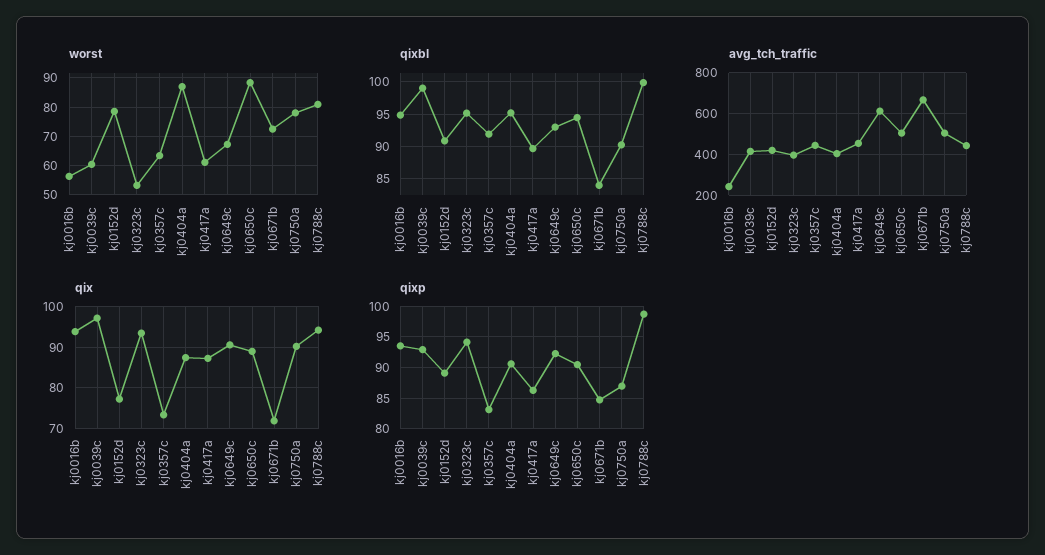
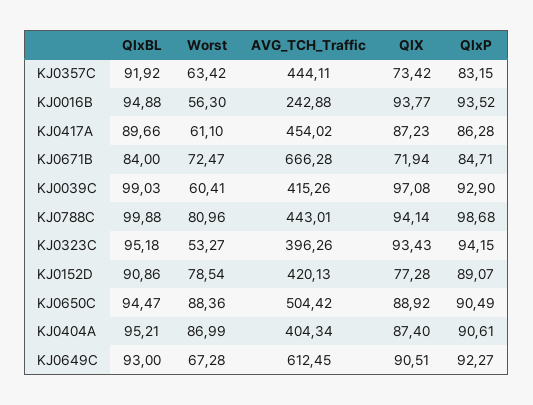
worst, kj0750a: 77.5 -> none
qixbl, kj0750a: 90 -> none
avg_tch_traffic, kj0750a: 500 -> none
qix, kj0750a: 90 -> none
qixp, kj0750a: 87 -> none

